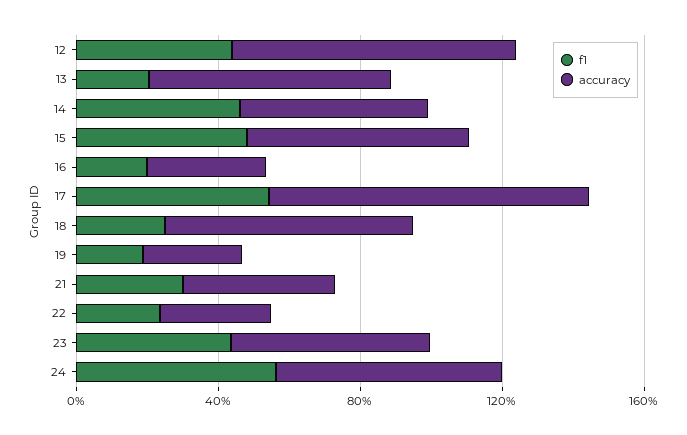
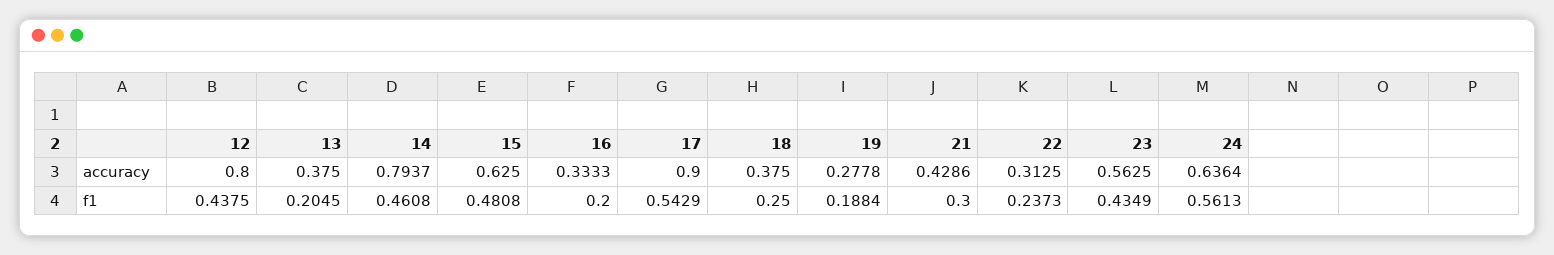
accuracy, 13: 0.7 -> 0.375
accuracy, 14: 0.5 -> 0.7937
accuracy, 18: 0.7 -> 0.375

